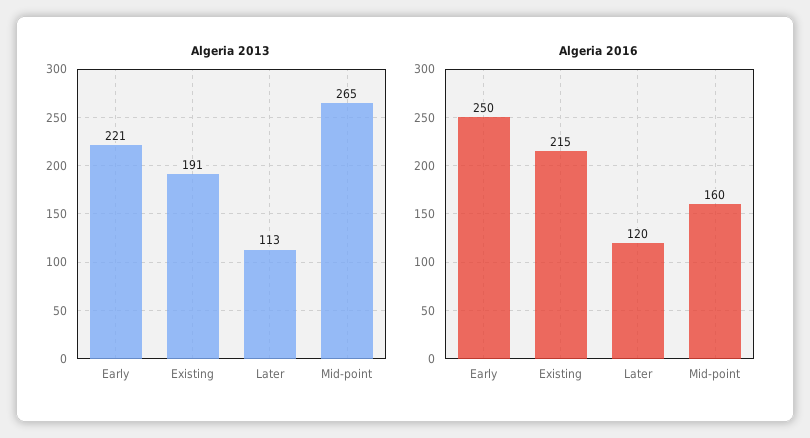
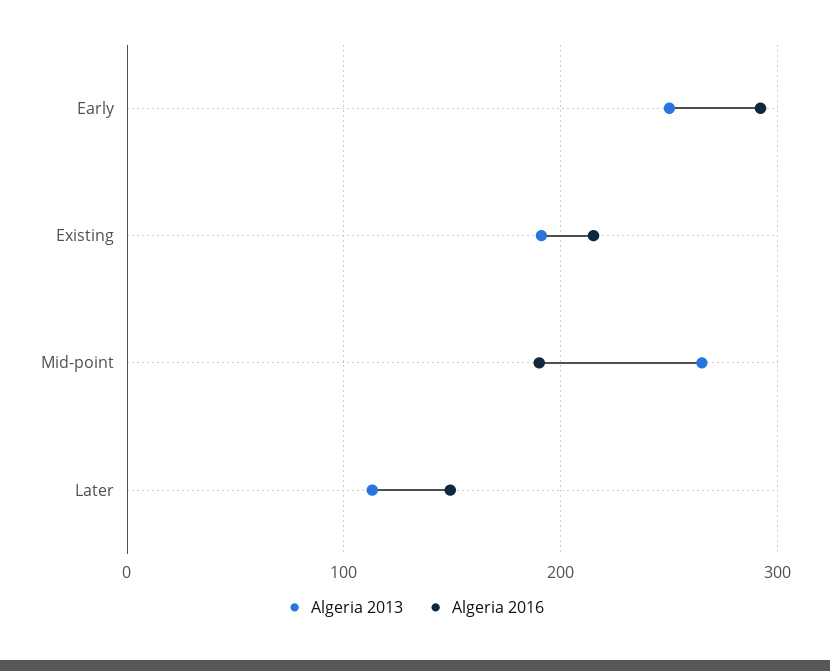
Algeria 2013, Early: 221 -> 250
Algeria 2016, Early: 250 -> 290
Algeria 2016, Later: 120 -> 150
Algeria 2016, Mid-point: 160 -> 190

